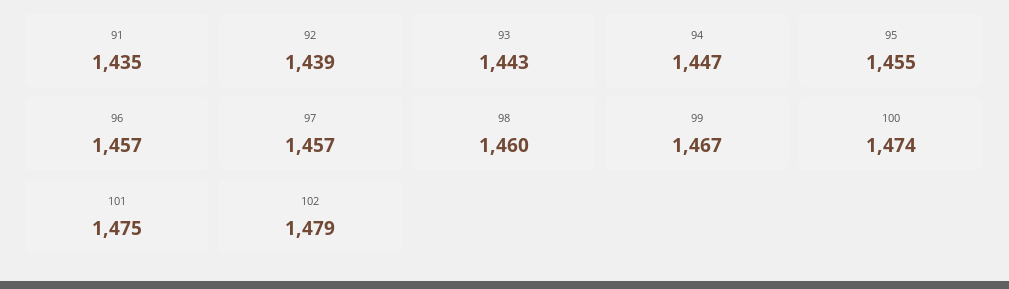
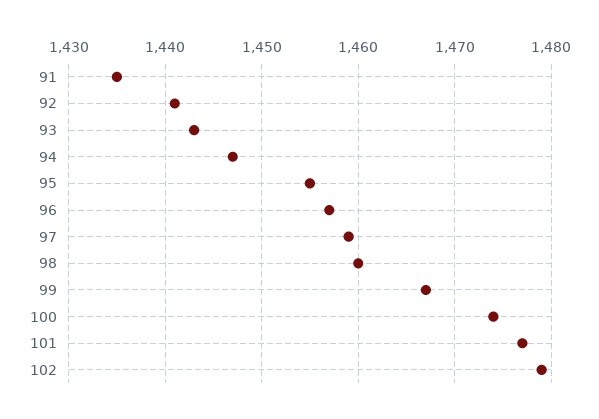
92: 1439 -> 1441
97: 1457 -> 1459
101: 1475 -> 1477

